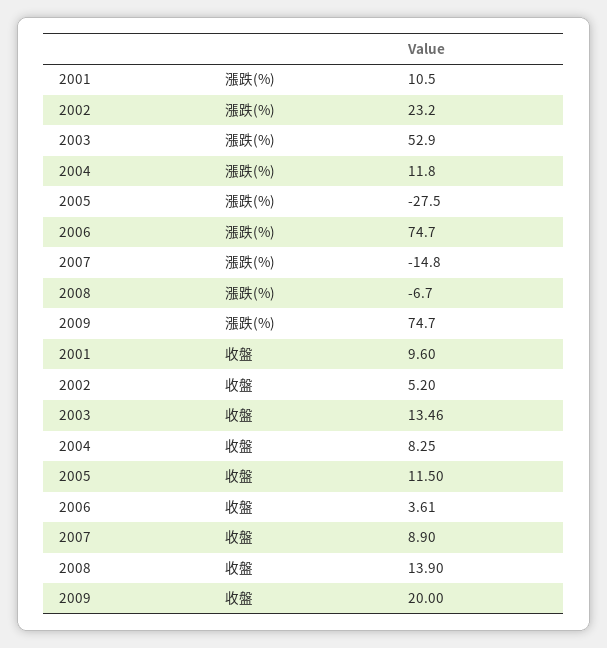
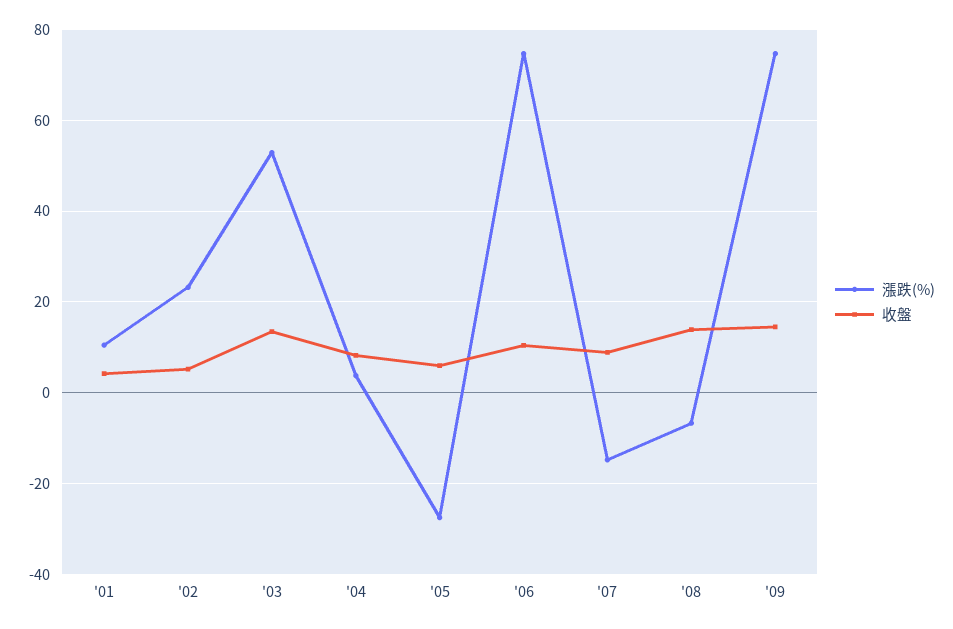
漲跌(%), 2004: 11.8 -> 4
收盤, 2001: 9.6 -> 4
收盤, 2005: 11.5 -> 6
收盤, 2006: 3.61 -> 10
收盤, 2009: 20 -> 14

